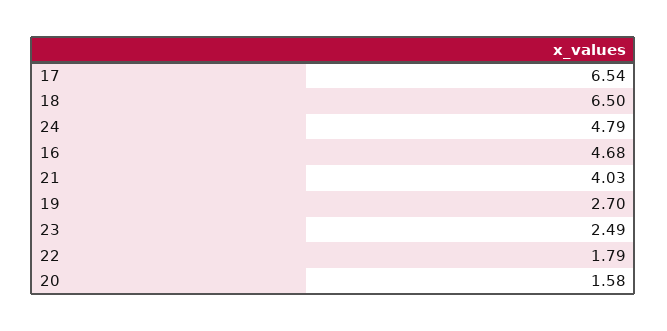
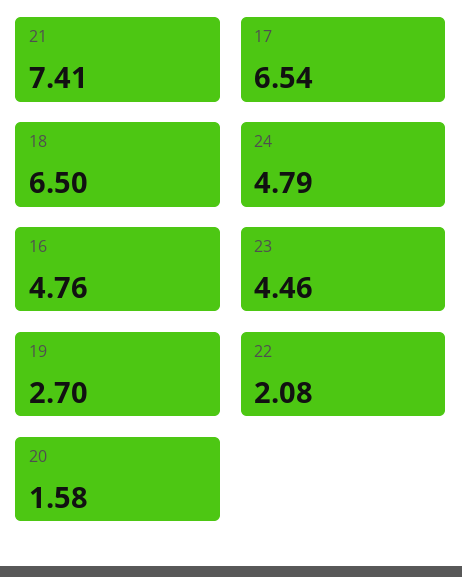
16: 4.68 -> 4.76
21: 4.03 -> 7.41
23: 2.49 -> 4.46
22: 1.79 -> 2.08

